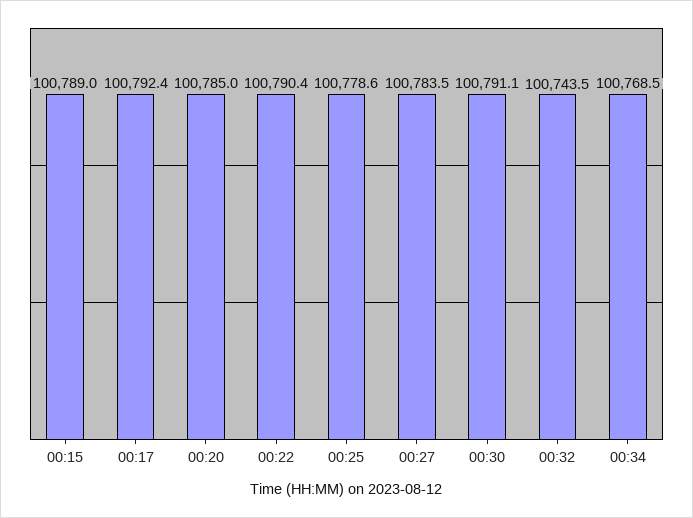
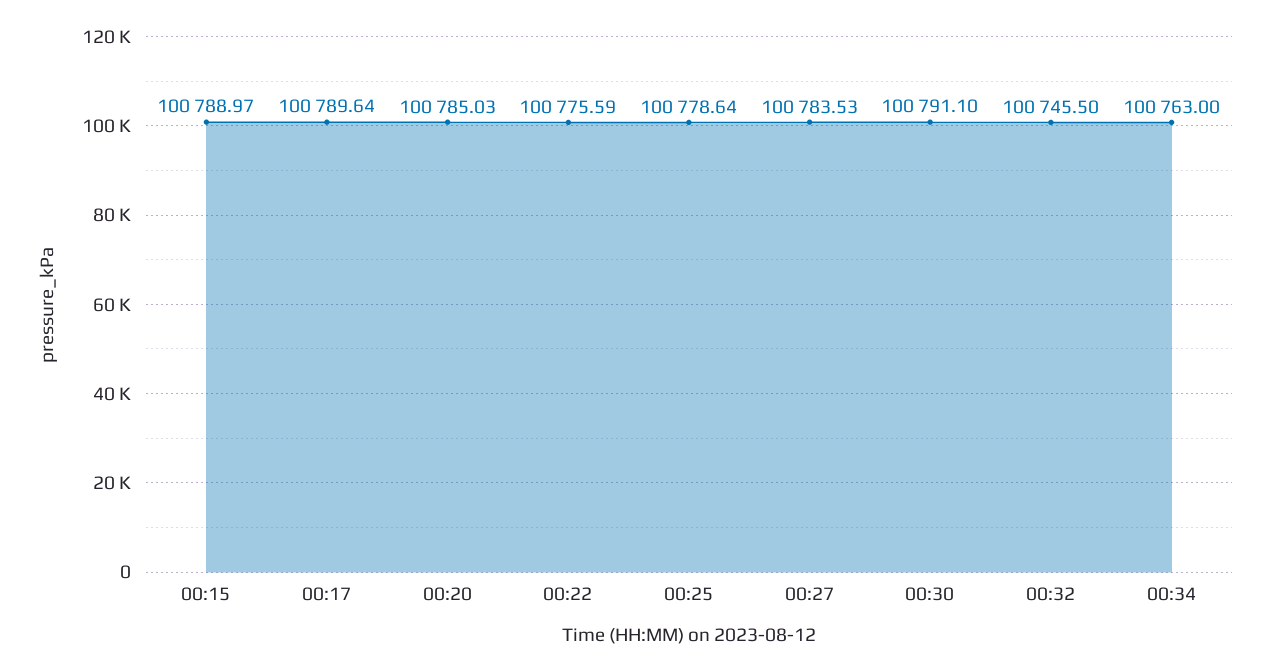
00:17: 100792.4 -> 100789.64
00:22: 100790.4 -> 100775.59
00:32: 100743.5 -> 100745.5
00:34: 100768.5 -> 100763

